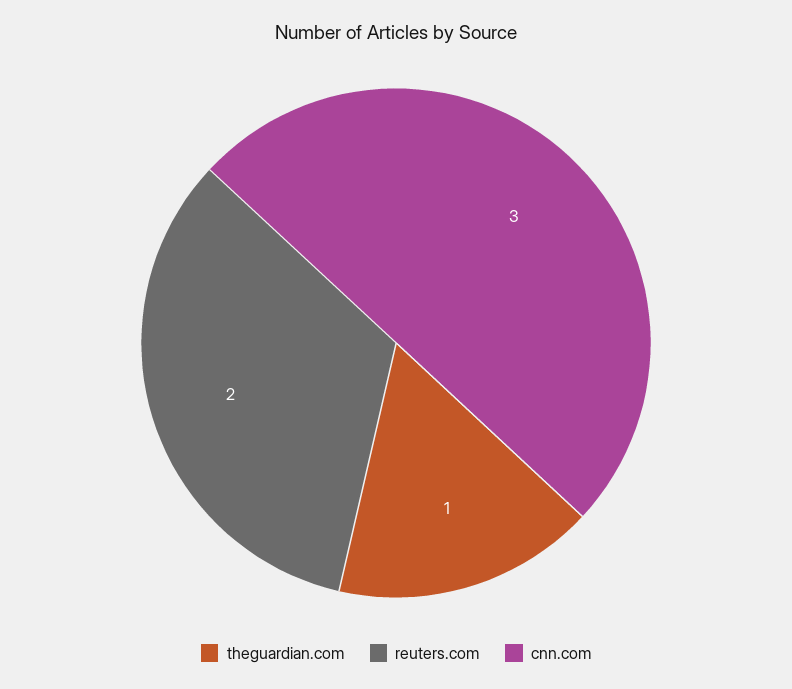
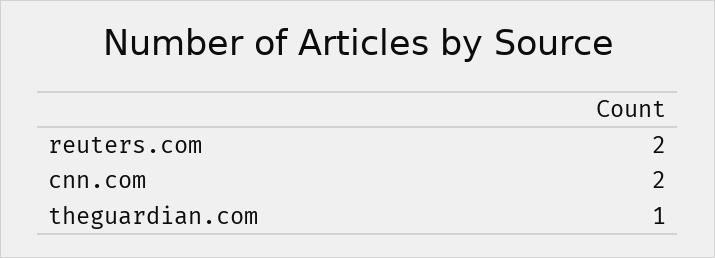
cnn.com: 3 -> 2

